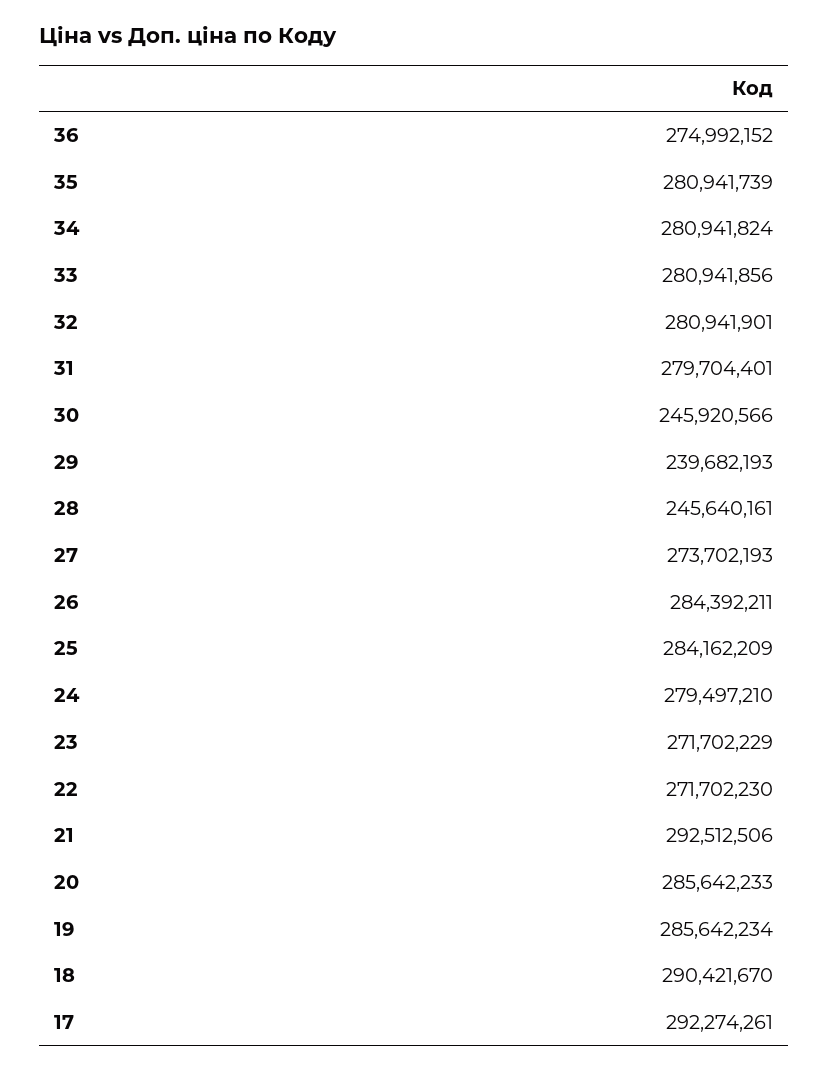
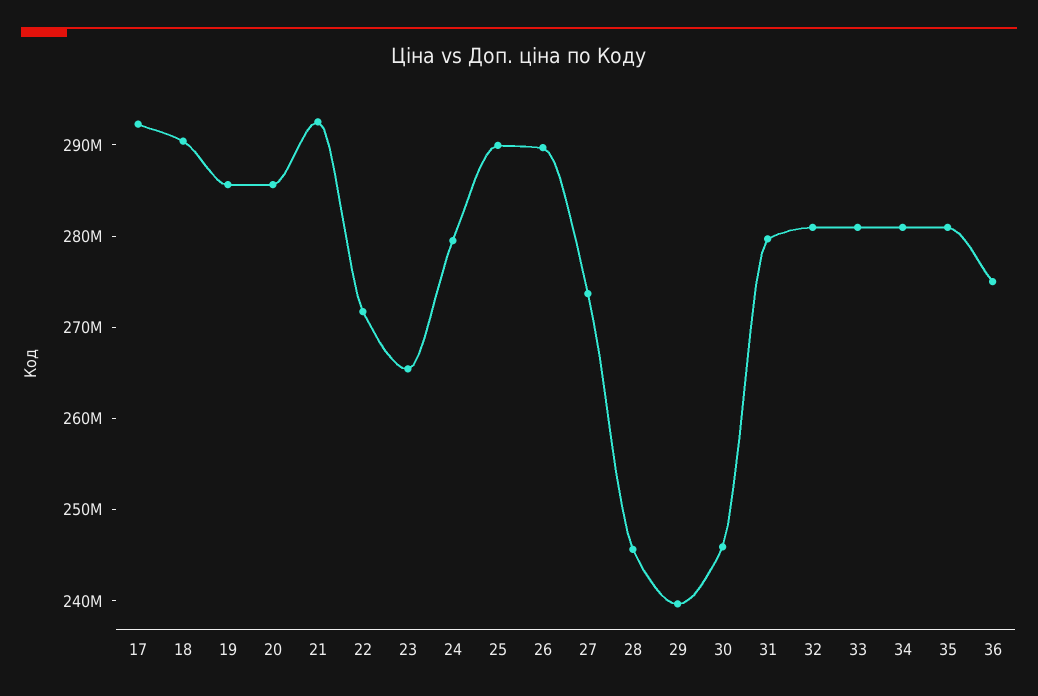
26: 284392211 -> 290000000
25: 284162209 -> 290000000
23: 271702229 -> 266000000

